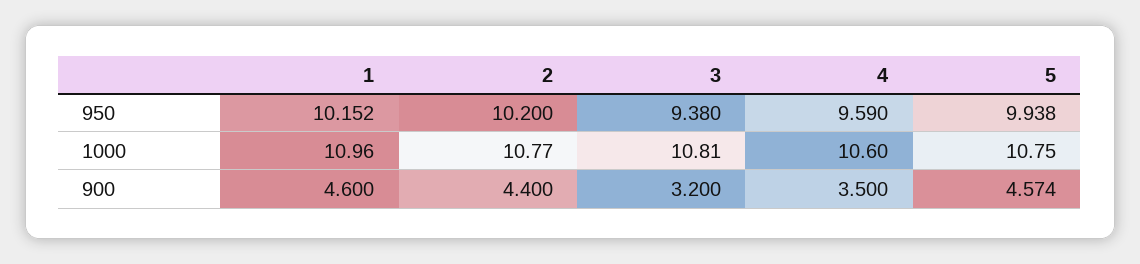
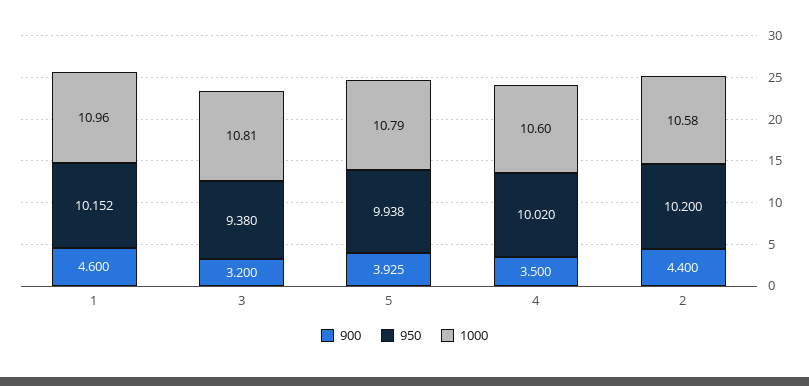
950, 4: 9.59 -> 10.02
1000, 2: 10.77 -> 10.58
1000, 5: 10.75 -> 10.79
900, 5: 4.574 -> 3.925

